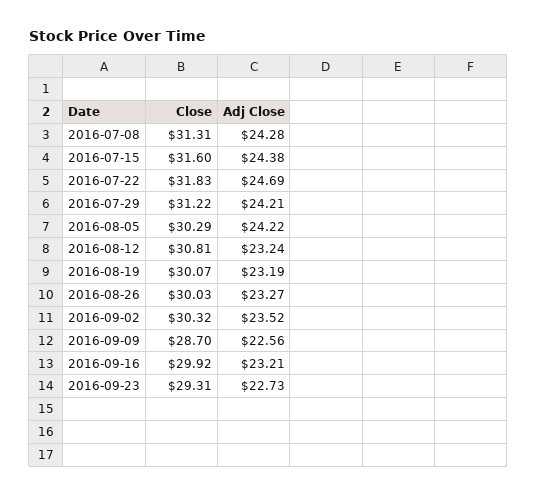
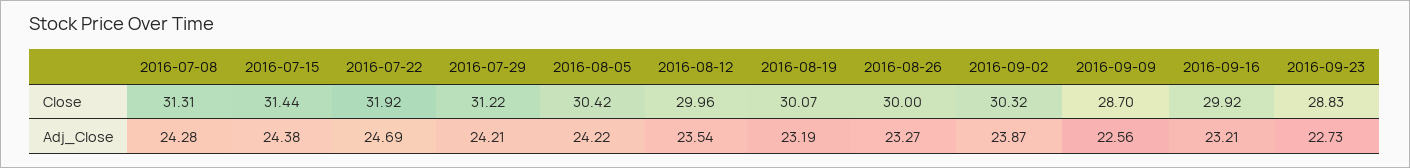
Close, 2016-07-15: 31.6 -> 31.44
Close, 2016-07-22: 31.83 -> 31.92
Close, 2016-08-05: 30.29 -> 30.42
Close, 2016-08-12: 30.81 -> 29.96
Adj Close, 2016-08-12: 23.24 -> 23.54
Close, 2016-08-26: 30.03 -> 30
Adj Close, 2016-09-02: 23.52 -> 23.87
Close, 2016-09-23: 29.31 -> 28.83

